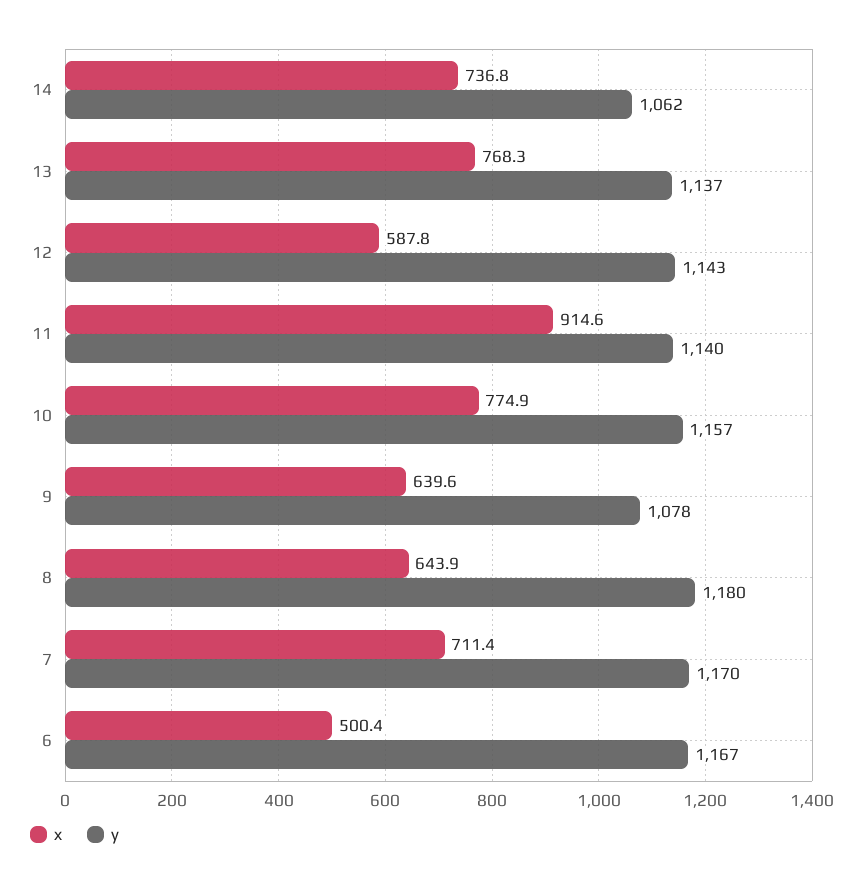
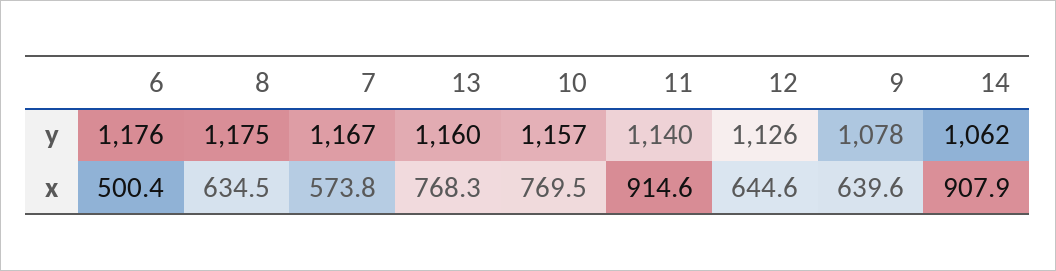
x, 14: 736.8 -> 907.9
y, 13: 1137 -> 1160
x, 12: 587.8 -> 644.6
y, 12: 1143 -> 1126
x, 10: 774.9 -> 769.5
x, 8: 643.9 -> 634.5
y, 8: 1180 -> 1175
x, 7: 711.4 -> 573.8
y, 7: 1170 -> 1167
y, 6: 1167 -> 1176

